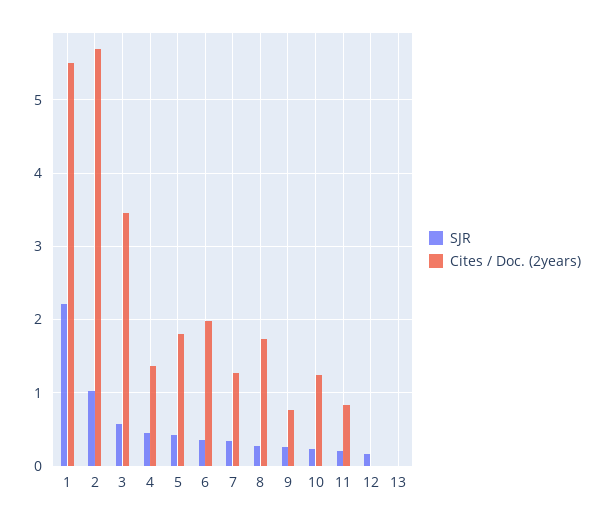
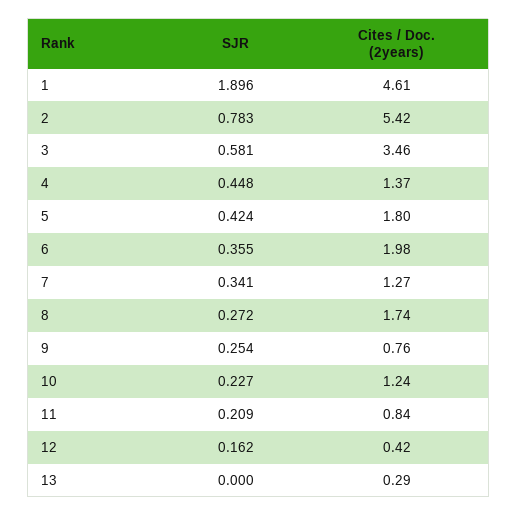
SJR, 1: 2.2 -> 1.896
Cites / Doc. (2years), 1: 5.5 -> 4.61
SJR, 2: 1 -> 0.783
Cites / Doc. (2years), 2: 5.7 -> 5.42
Cites / Doc. (2years), 12: 0 -> 0.42
Cites / Doc. (2years), 13: 0 -> 0.29

